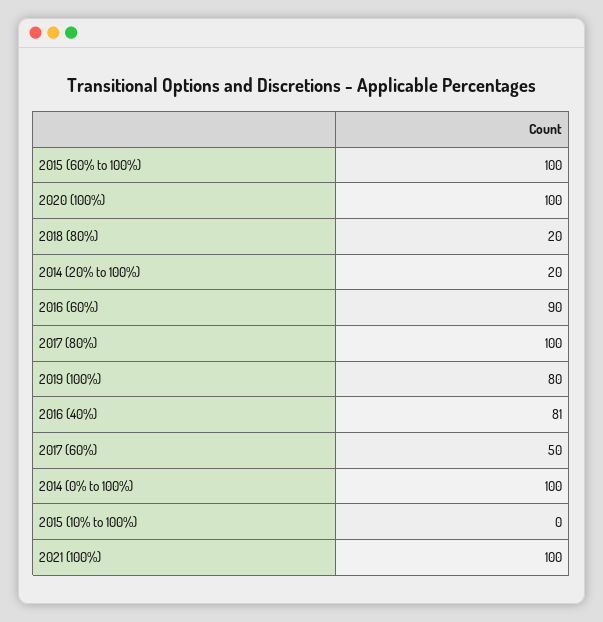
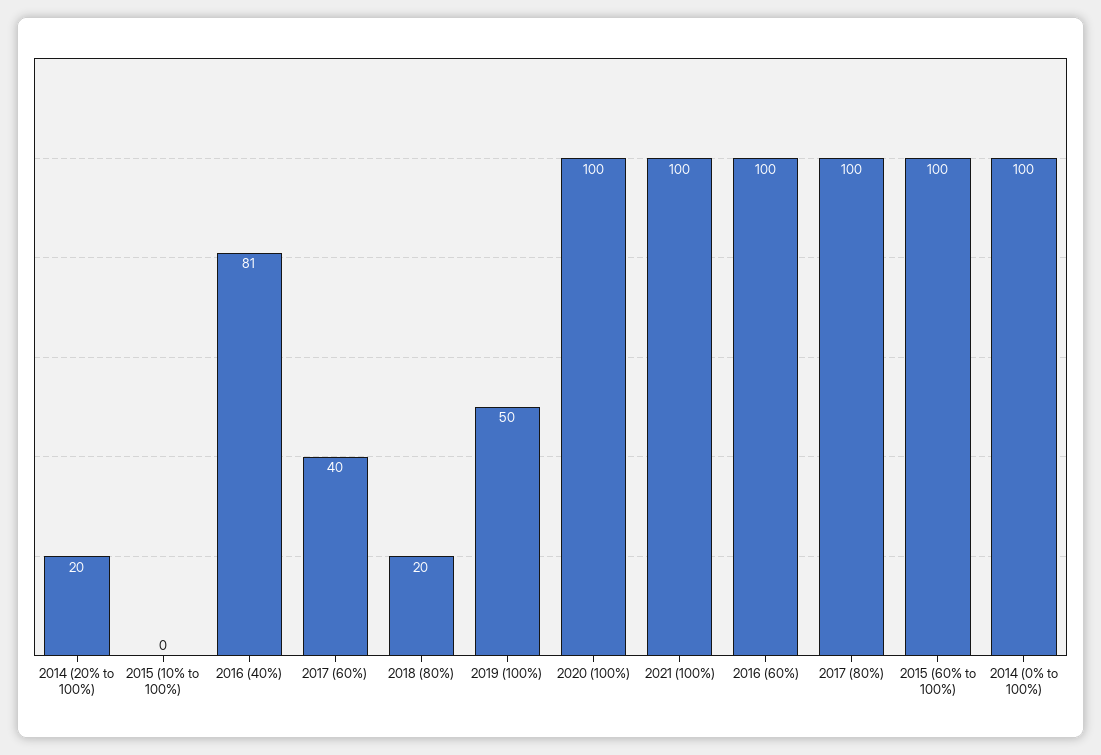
2016 (60%): 90 -> 100
2019 (100%): 80 -> 50
2017 (60%): 50 -> 40

